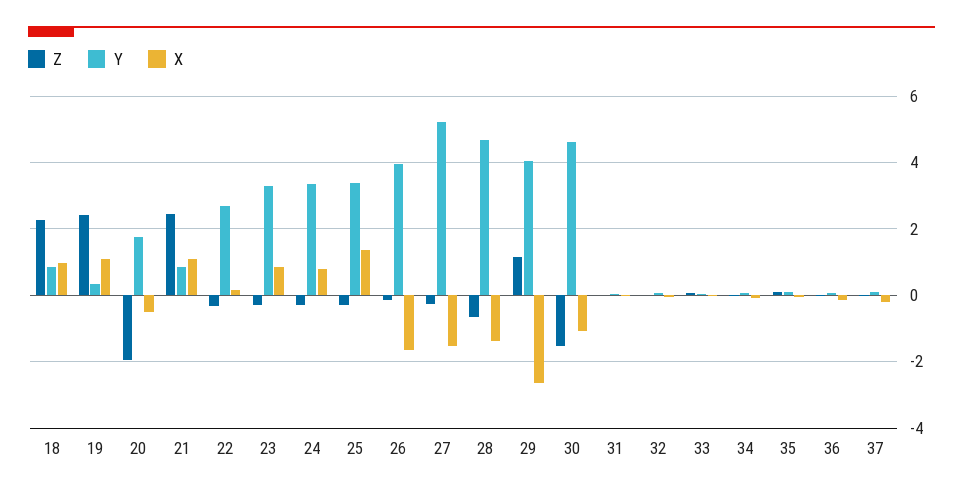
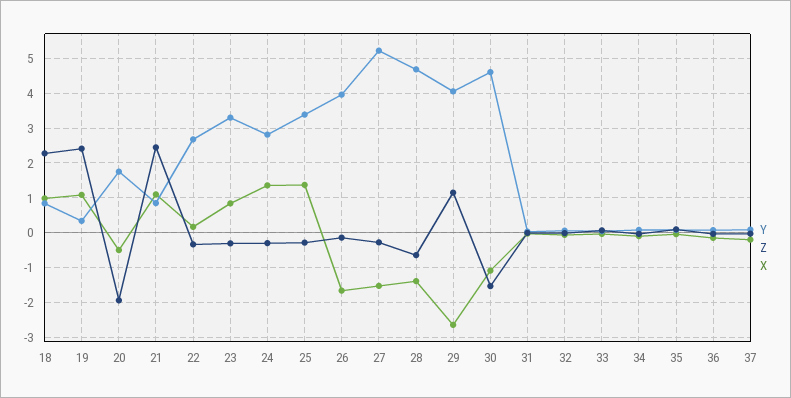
Y, 24: 3.4 -> 2.8
X, 24: 0.8 -> 1.4

